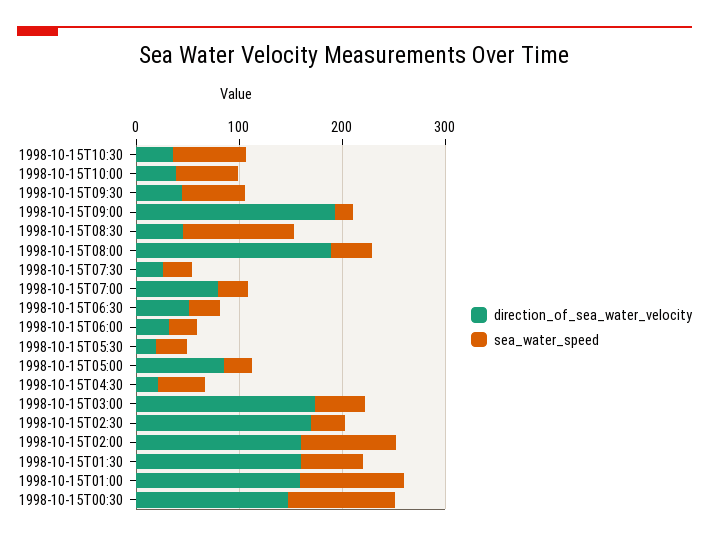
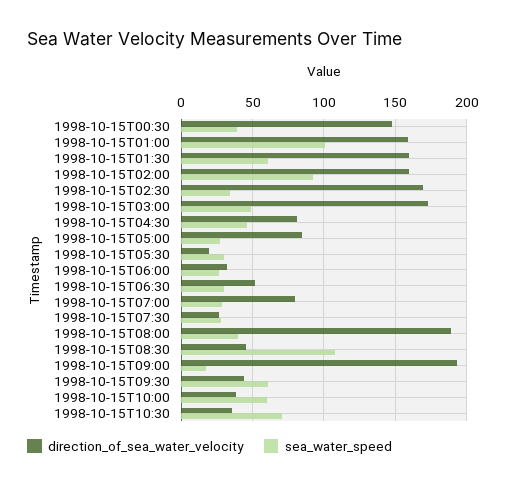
direction_of_sea_water_velocity, 1998-10-15T04:30: 20 -> 80
sea_water_speed, 1998-10-15T00:30: 100 -> 40

